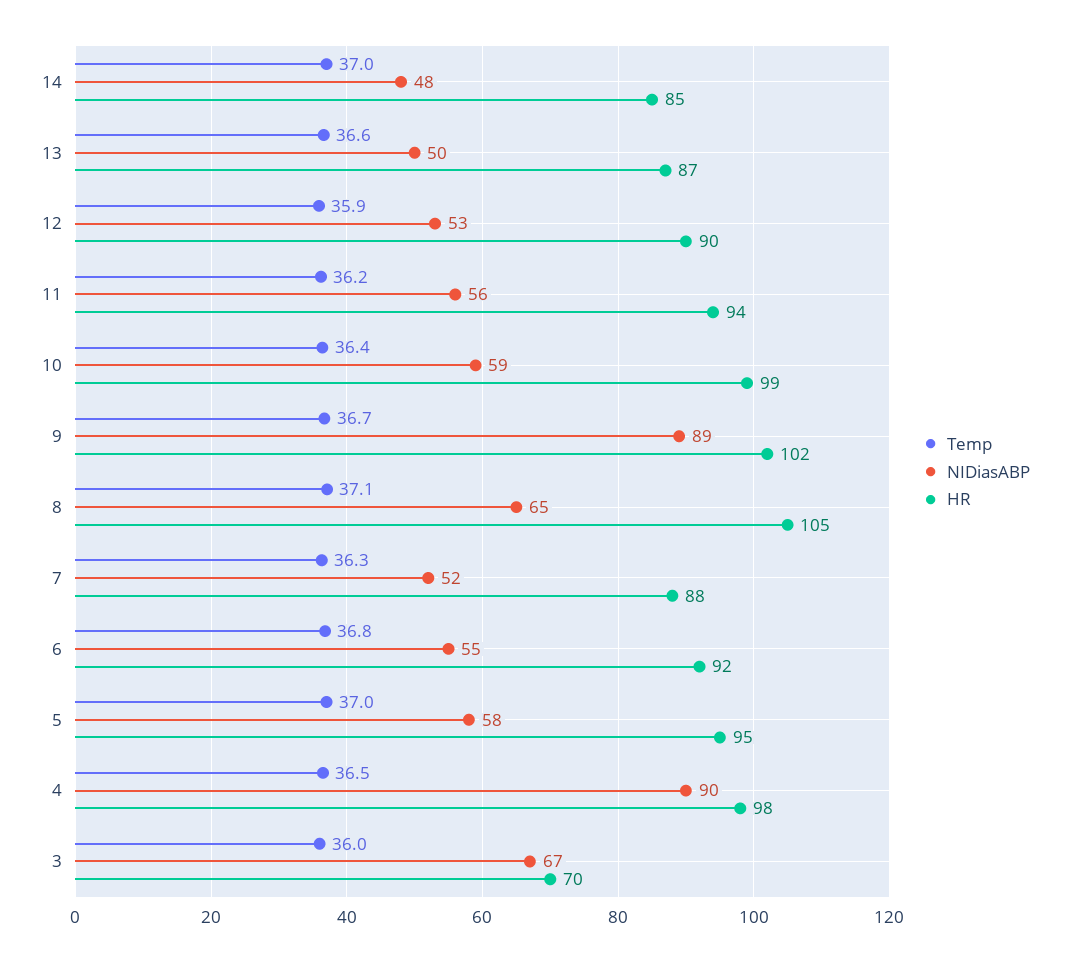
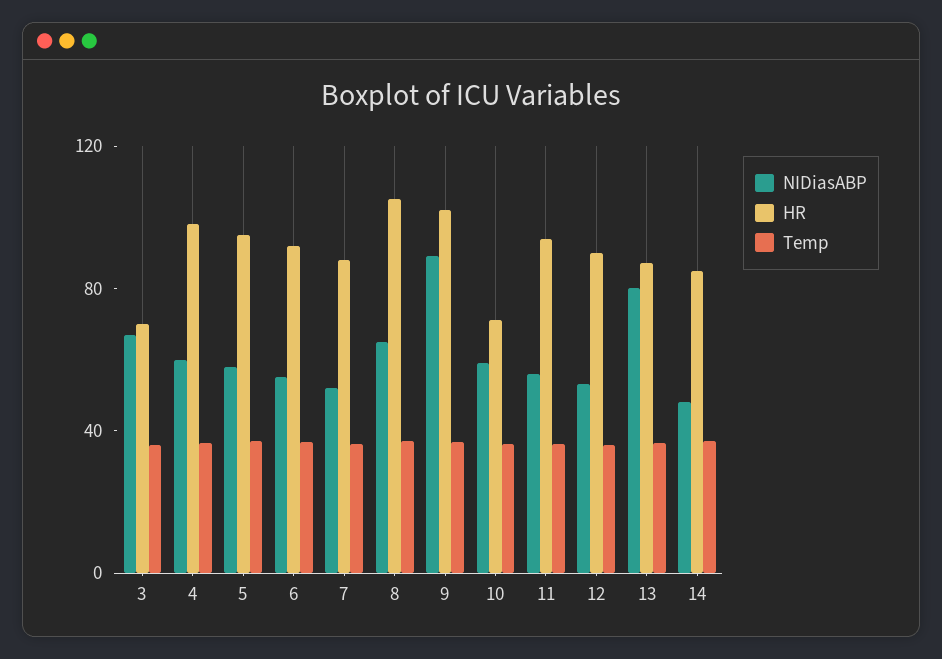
NIDiasABP, 13: 50 -> 80
HR, 10: 99 -> 70
NIDiasABP, 4: 90 -> 60

